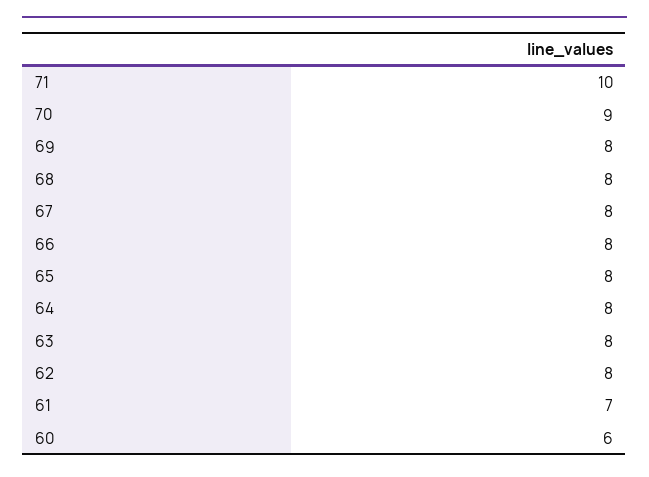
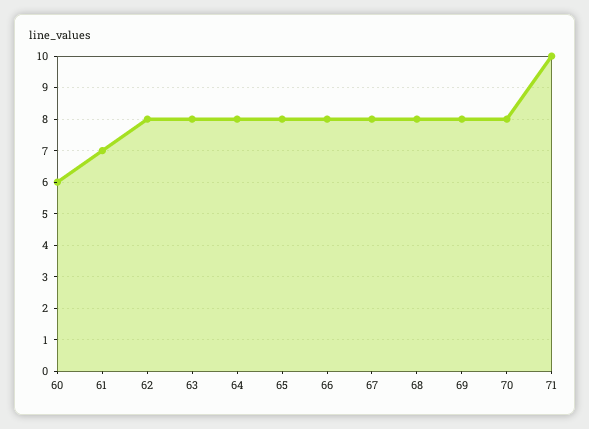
70: 9 -> 8

